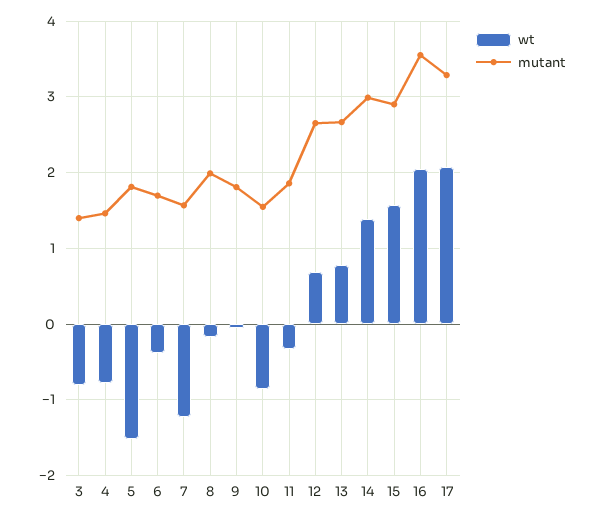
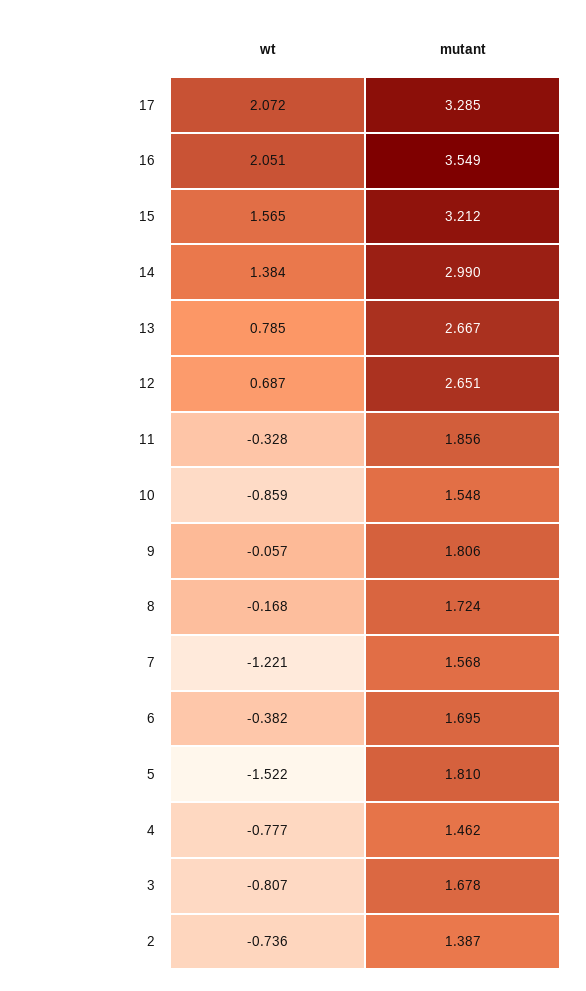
mutant, 3: 1.4 -> 1.678
mutant, 8: 2 -> 1.724
mutant, 15: 2.9 -> 3.212
wt, 2: none -> -0.736
mutant, 2: none -> 1.387

